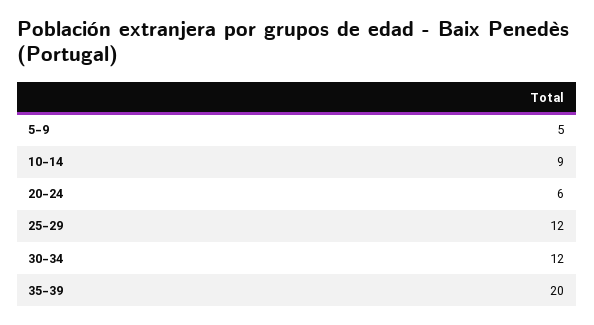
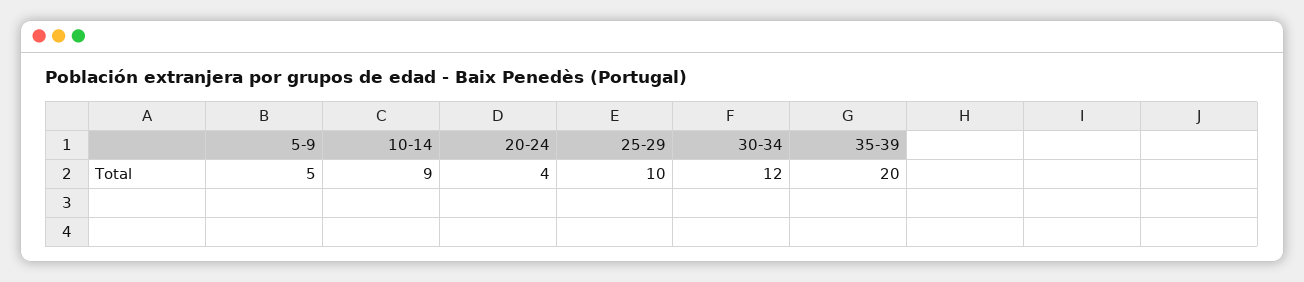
20-24: 6 -> 4
25-29: 12 -> 10

